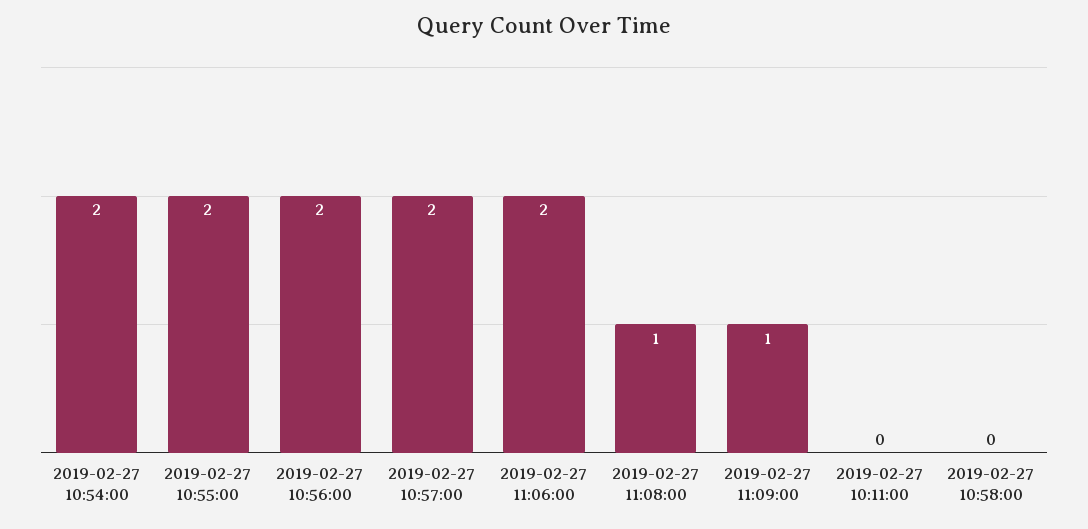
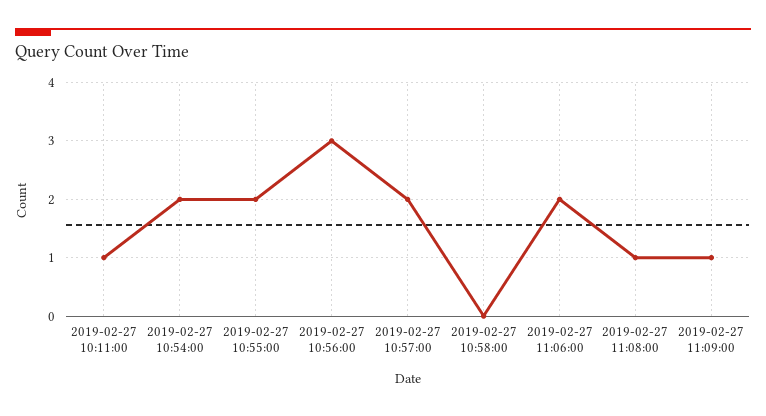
2019-02-27 10:56:00: 2 -> 3
2019-02-27 10:11:00: 0 -> 1

